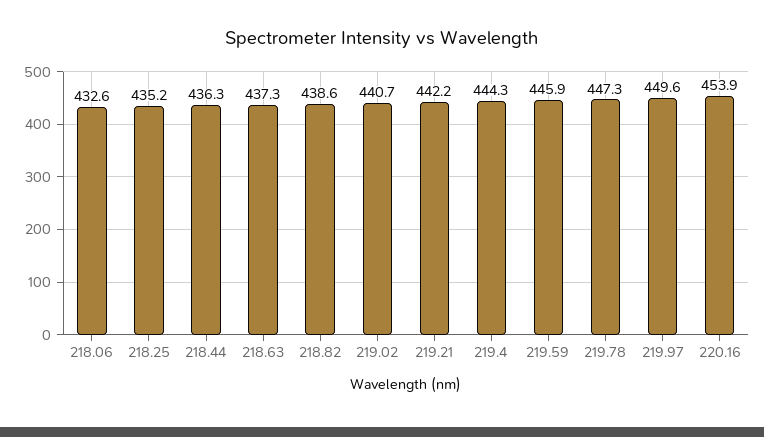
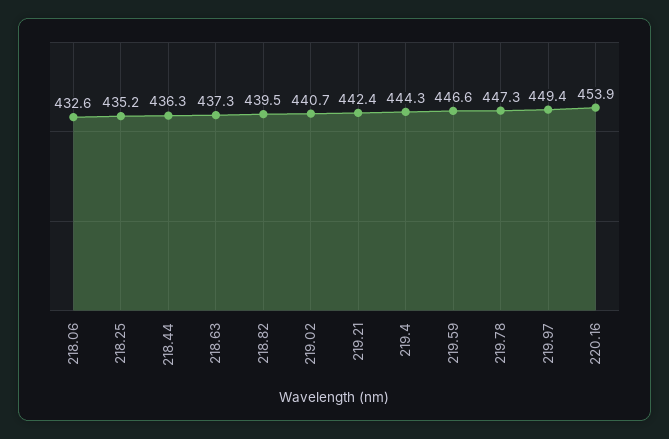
218.82: 438.6 -> 439.5
219.21: 442.2 -> 442.4
219.59: 445.9 -> 446.6
219.97: 449.6 -> 449.4

